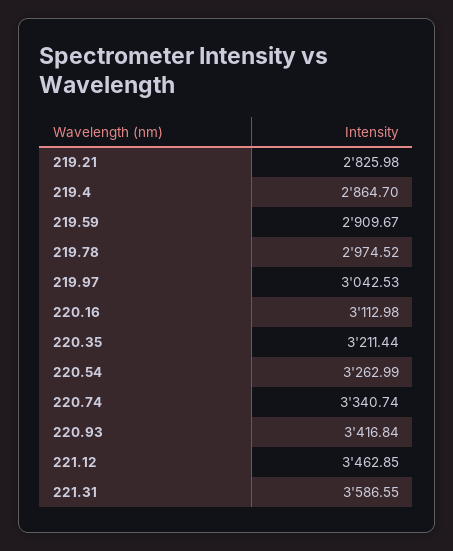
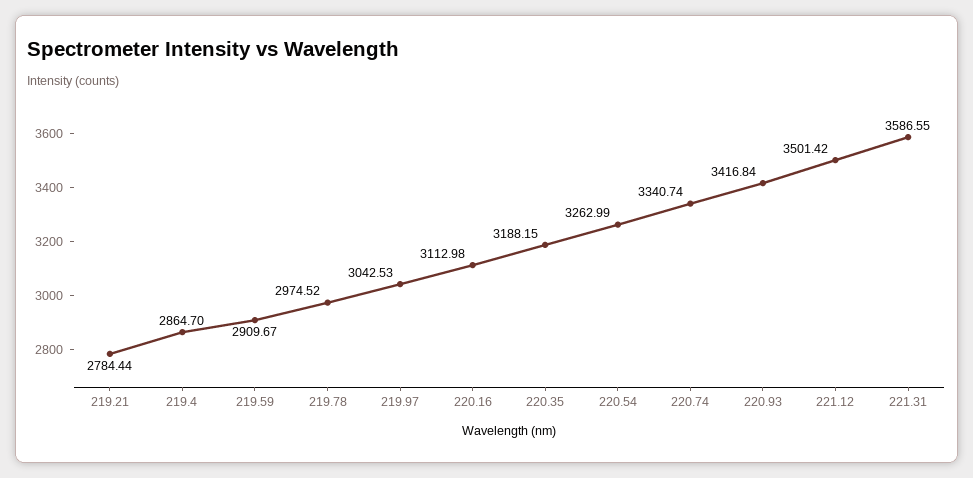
219.21: 2825.98 -> 2784.44
220.35: 3211.44 -> 3188.15
221.12: 3462.85 -> 3501.42

